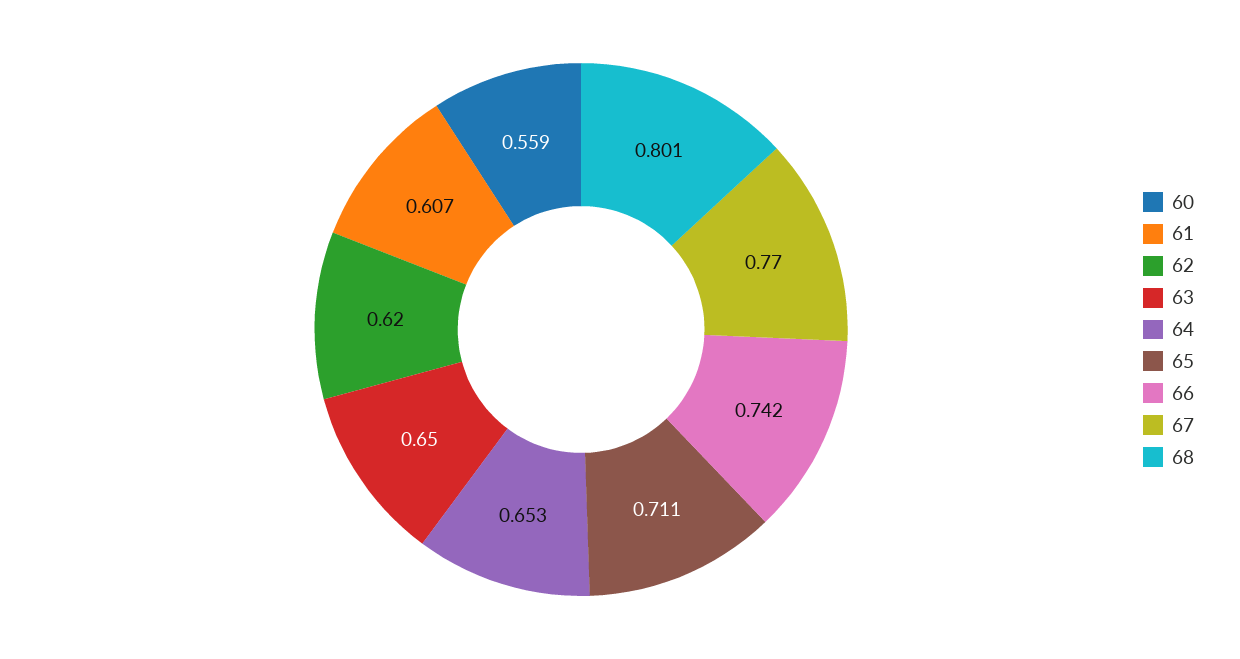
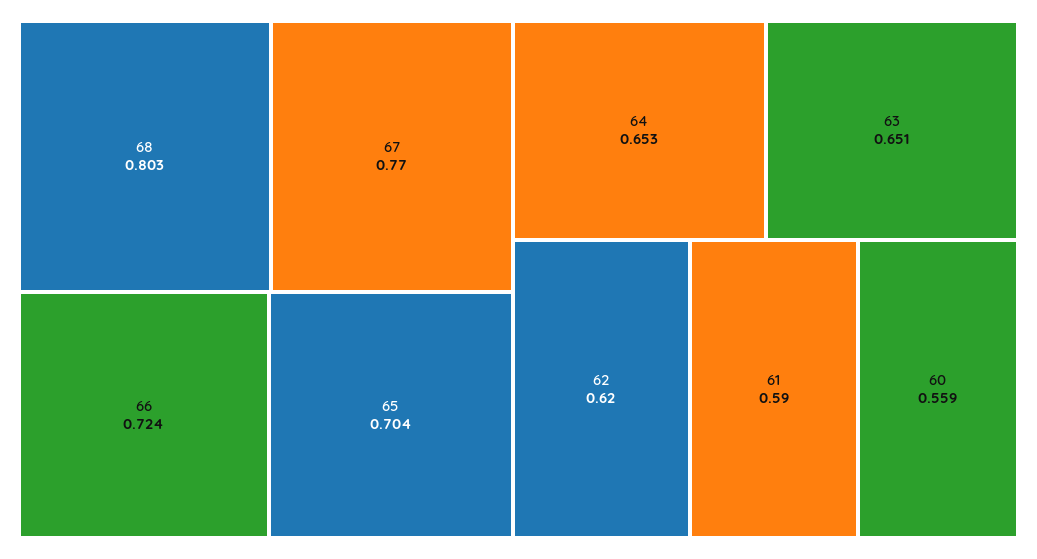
61: 0.607 -> 0.59
63: 0.65 -> 0.651
65: 0.711 -> 0.704
66: 0.742 -> 0.724
68: 0.801 -> 0.803

